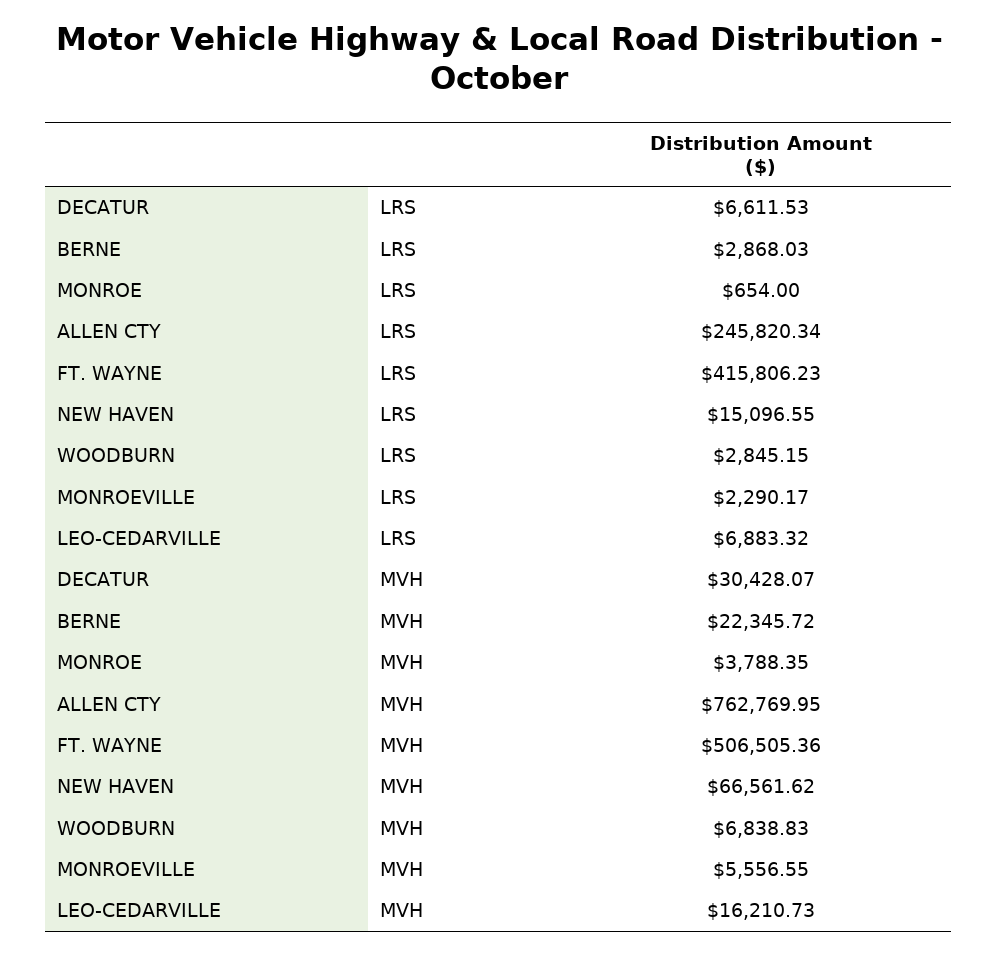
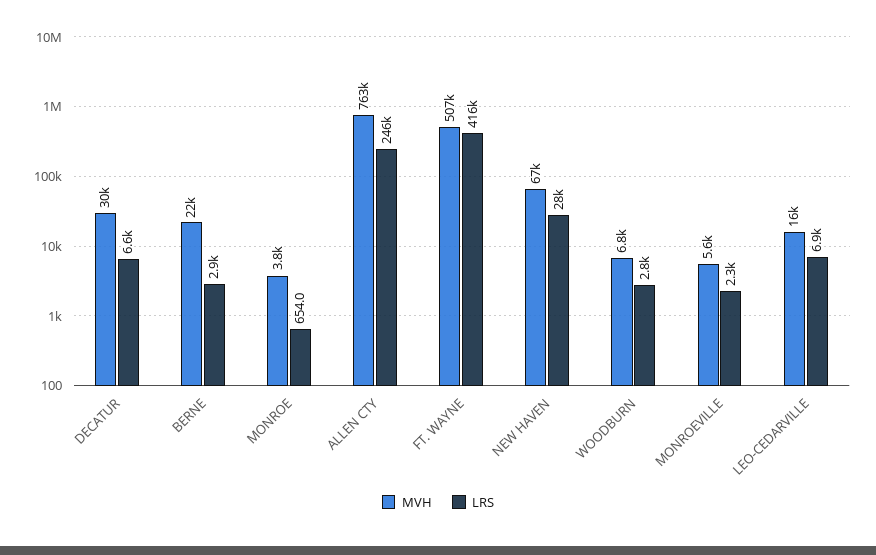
LRS, NEW HAVEN: 15096.55 -> 28000

